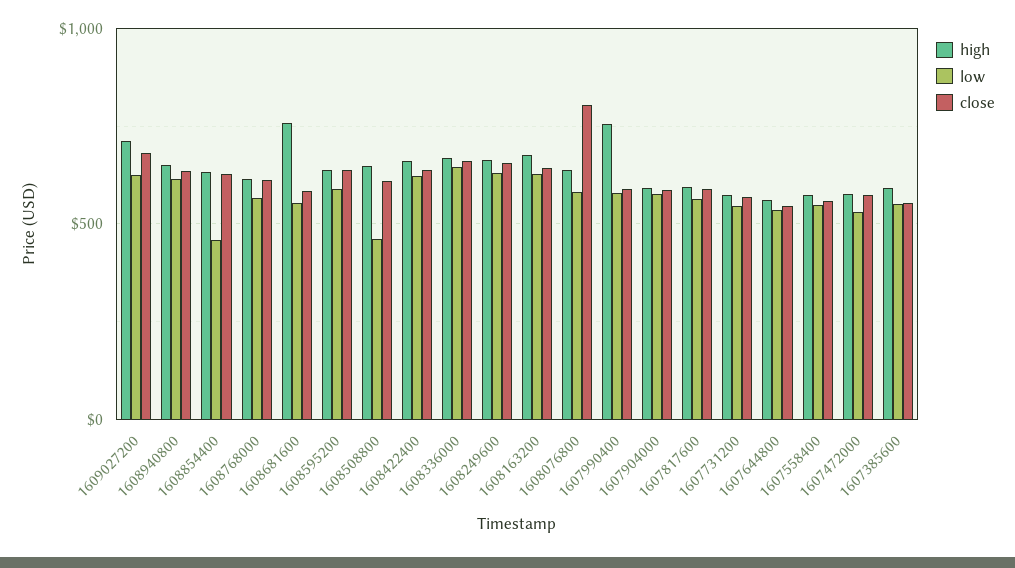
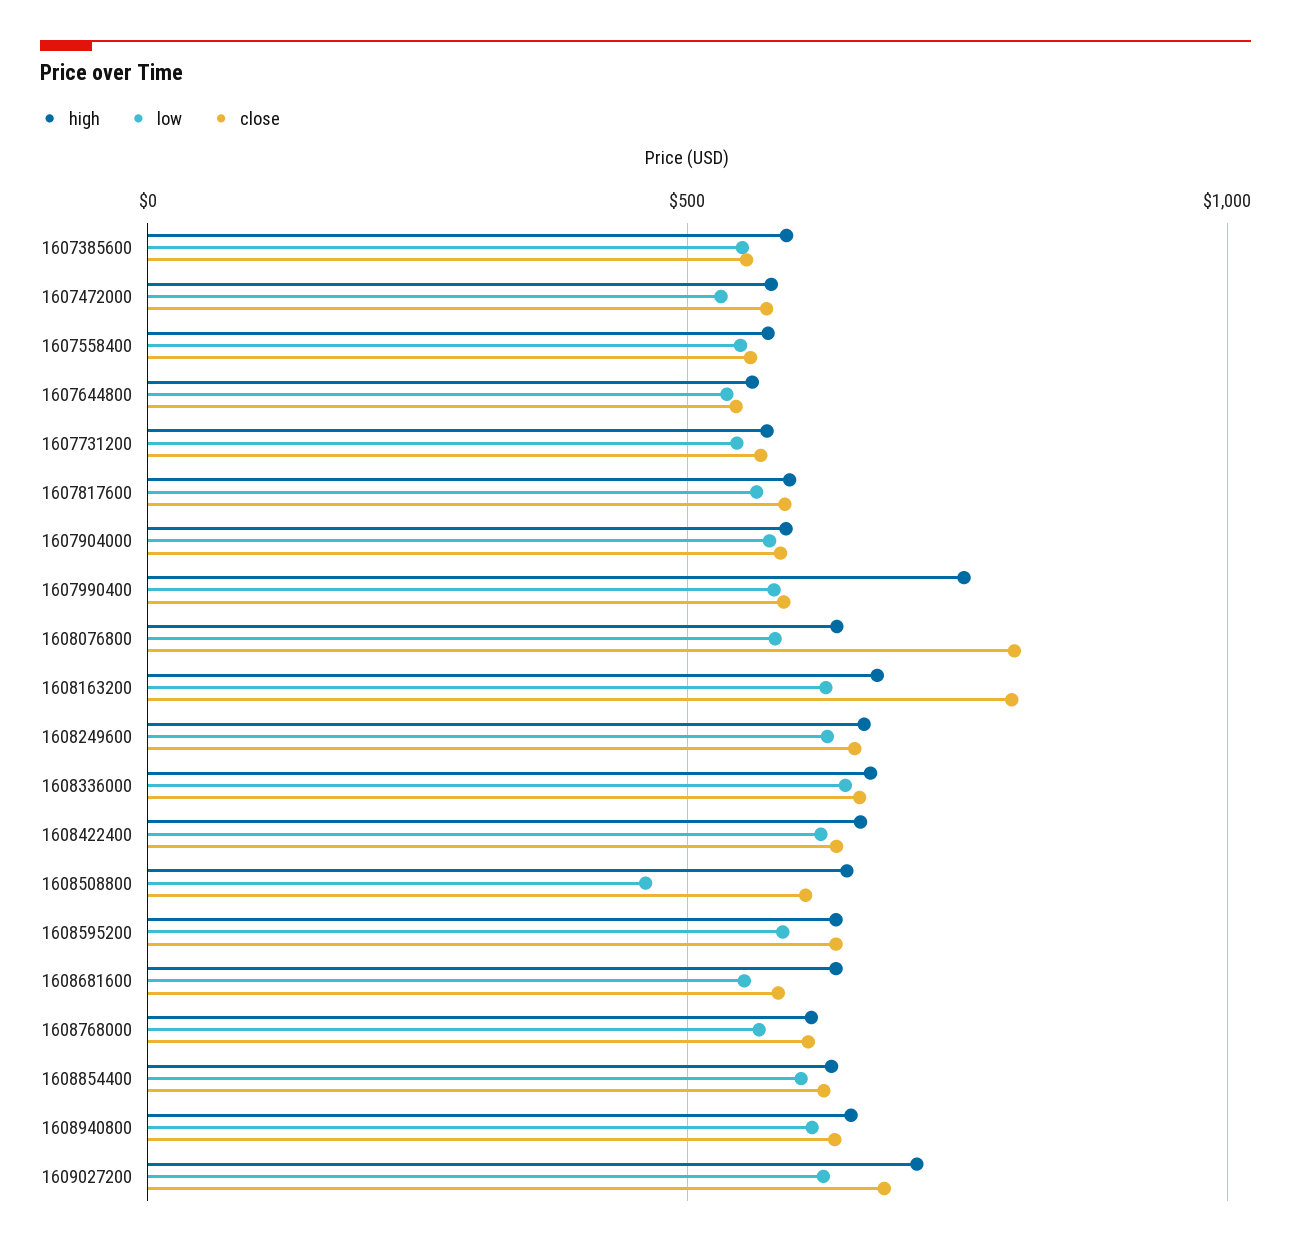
low, 1608854400: 450 -> 600
high, 1608681600: 750 -> 650
close, 1608163200: 650 -> 800

